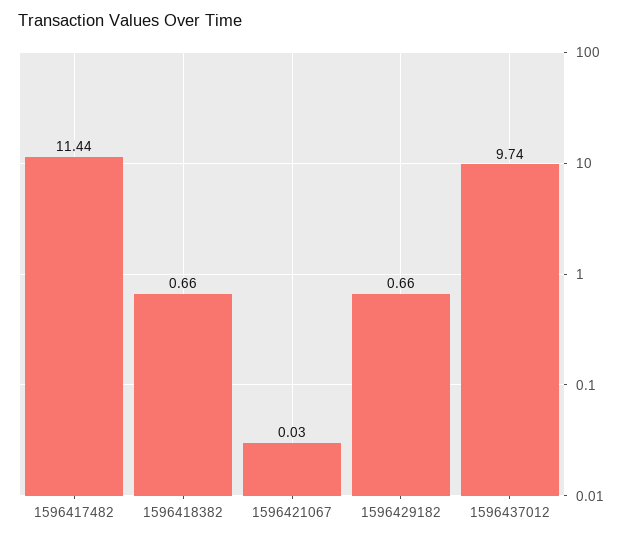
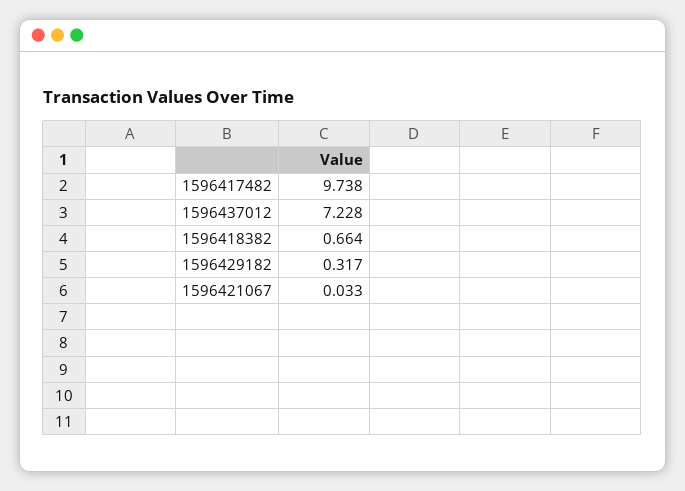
1596417482: 11.44 -> 9.738
1596429182: 0.66 -> 0.317
1596437012: 9.74 -> 7.228

